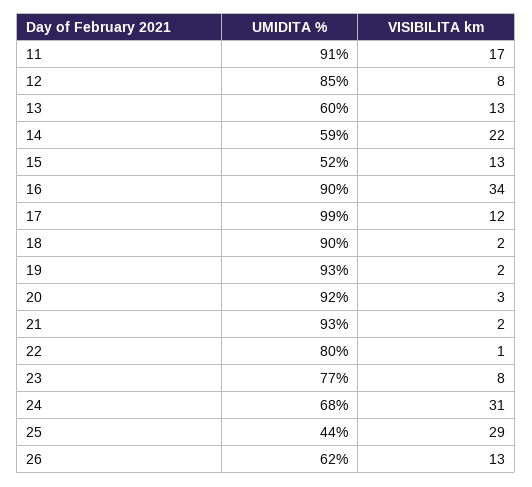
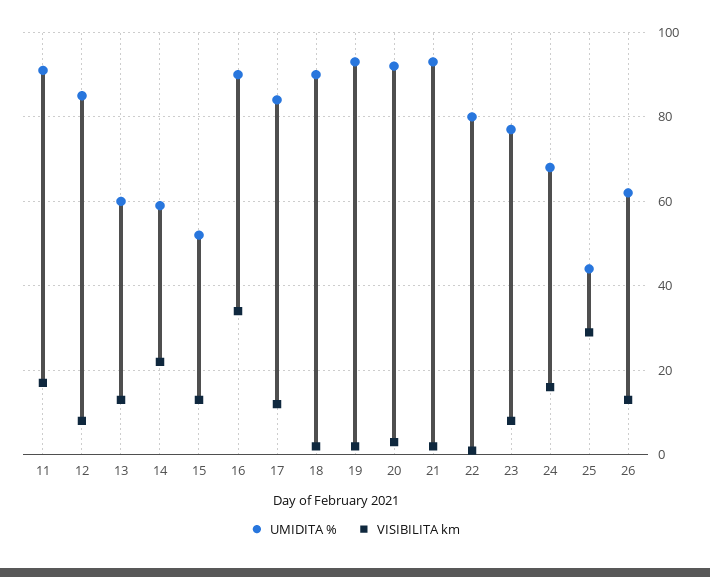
UMIDITA %, 17: 99 -> 85
VISIBILITA km, 24: 31 -> 15

